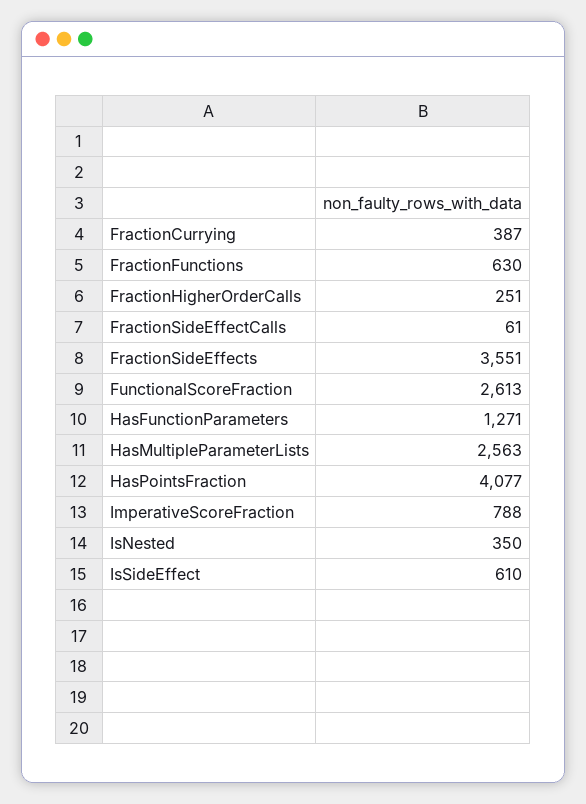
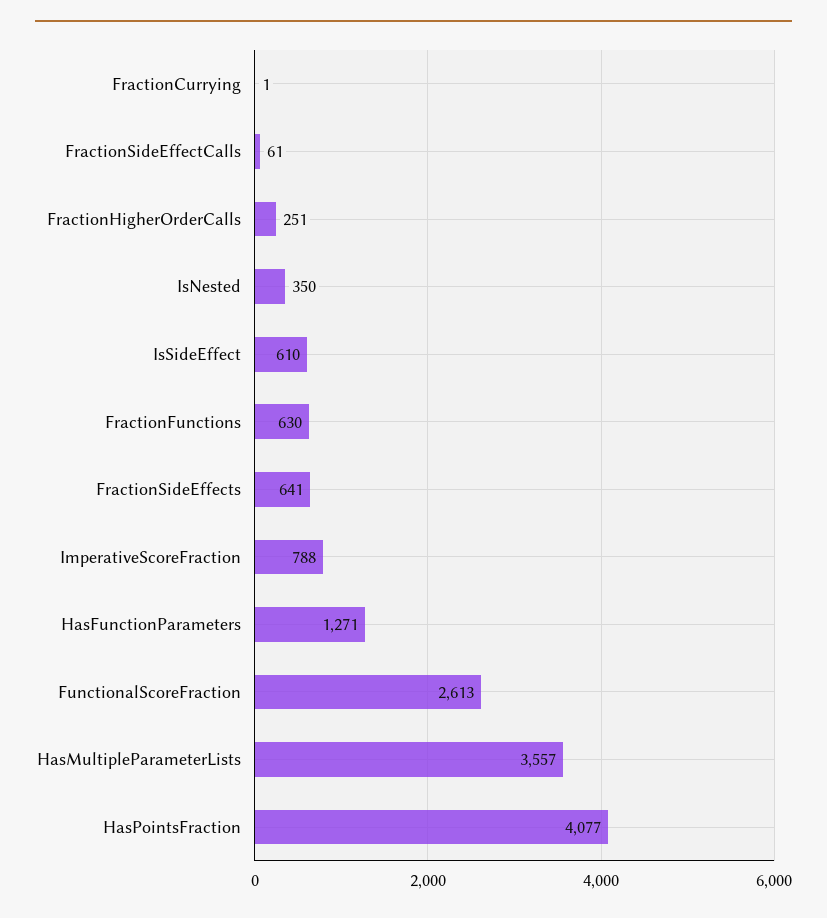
FractionCurrying: 387 -> 1
FractionSideEffects: 3551 -> 641
HasMultipleParameterLists: 2563 -> 3557

